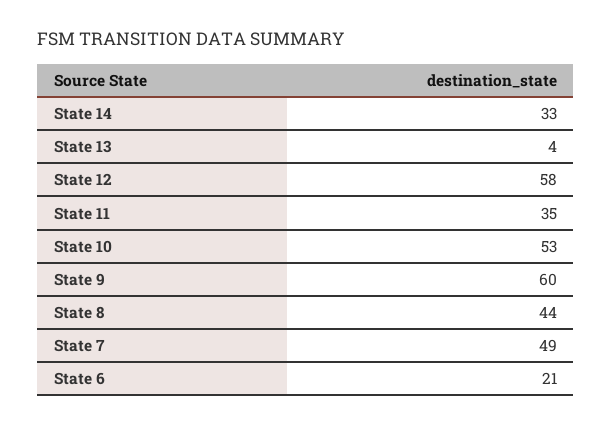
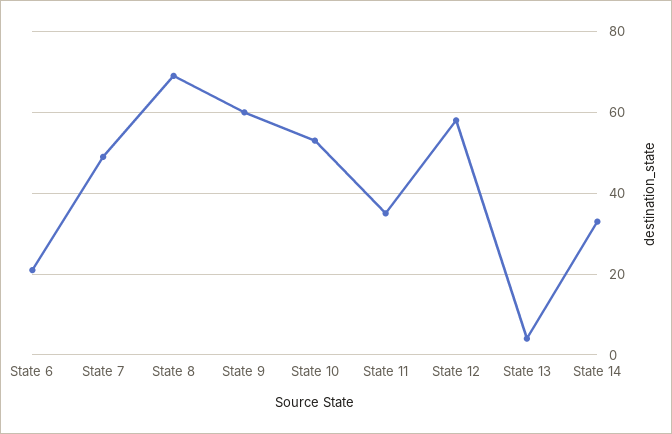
State 8: 44 -> 70

